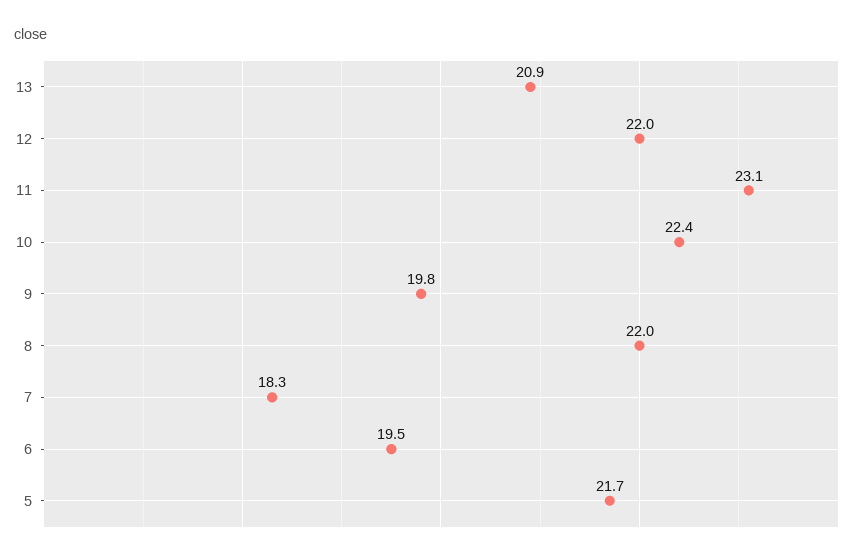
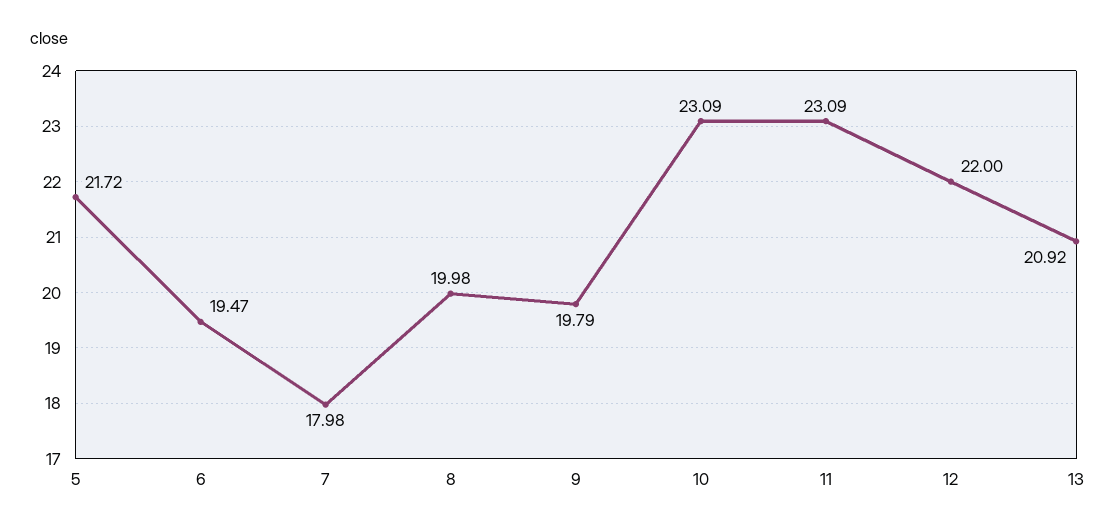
10: 22.4 -> 23.09
8: 22 -> 19.98
7: 18.3 -> 17.98

